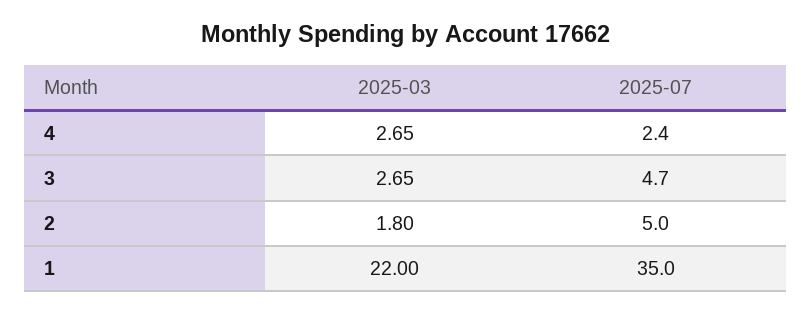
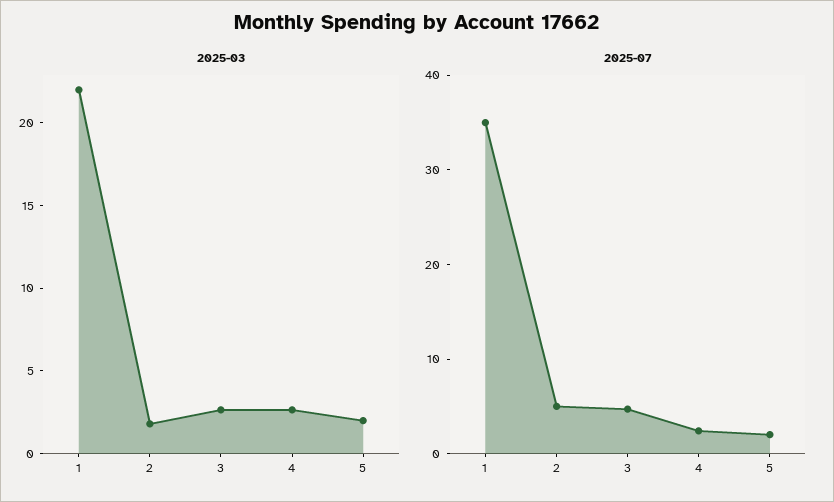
2025-03, 5: none -> 2
2025-07, 5: none -> 2

